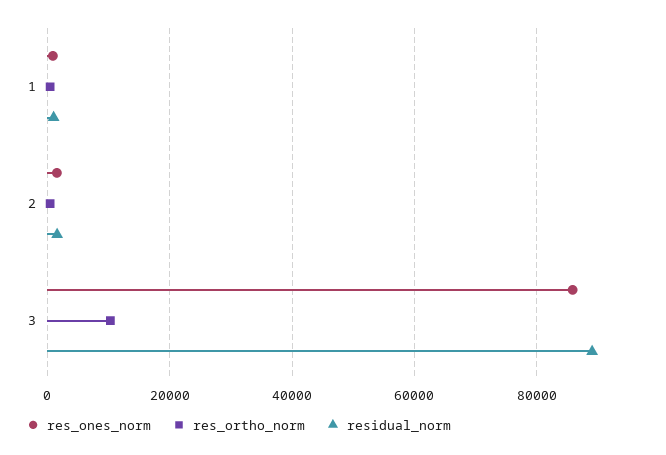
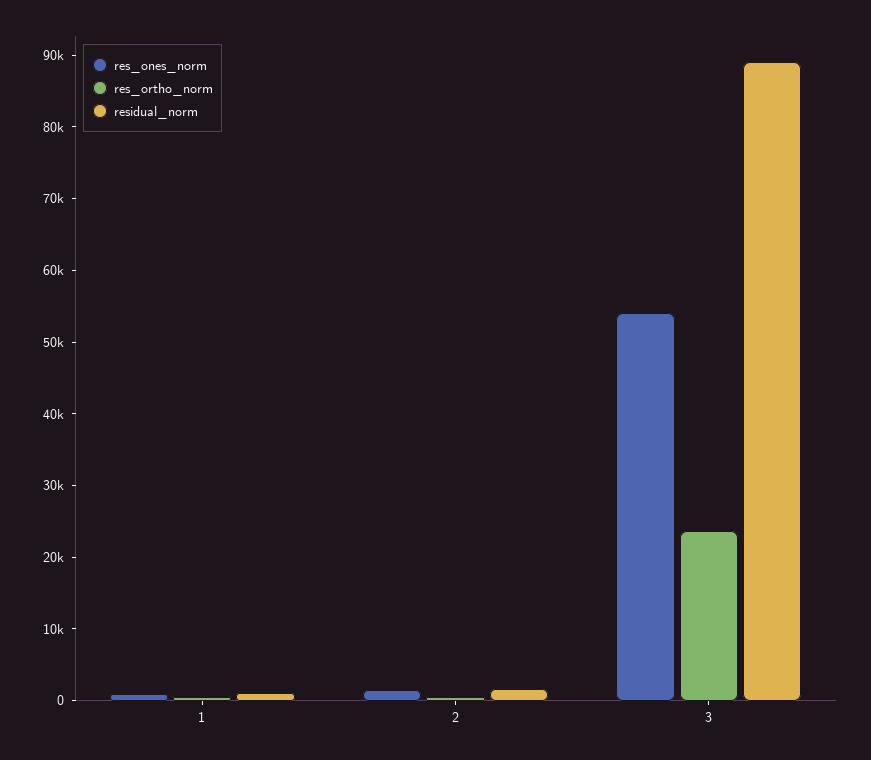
res_ones_norm, 3: 86000 -> 54000
res_ortho_norm, 3: 10000 -> 24000

